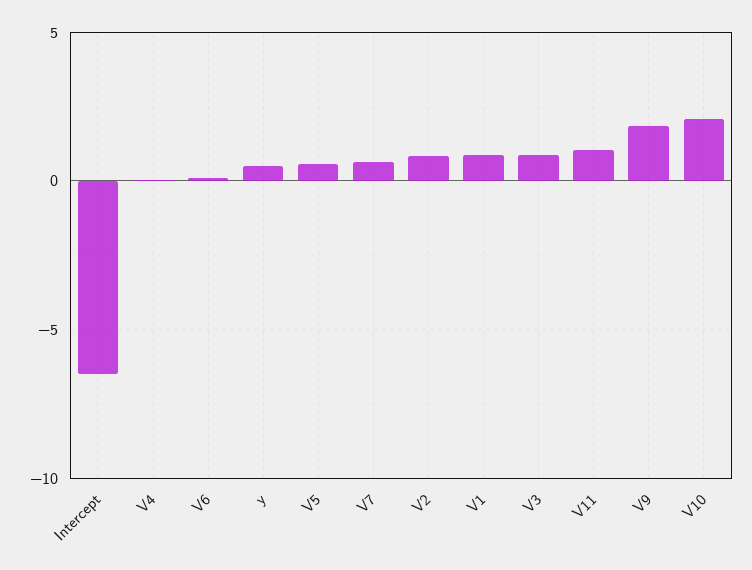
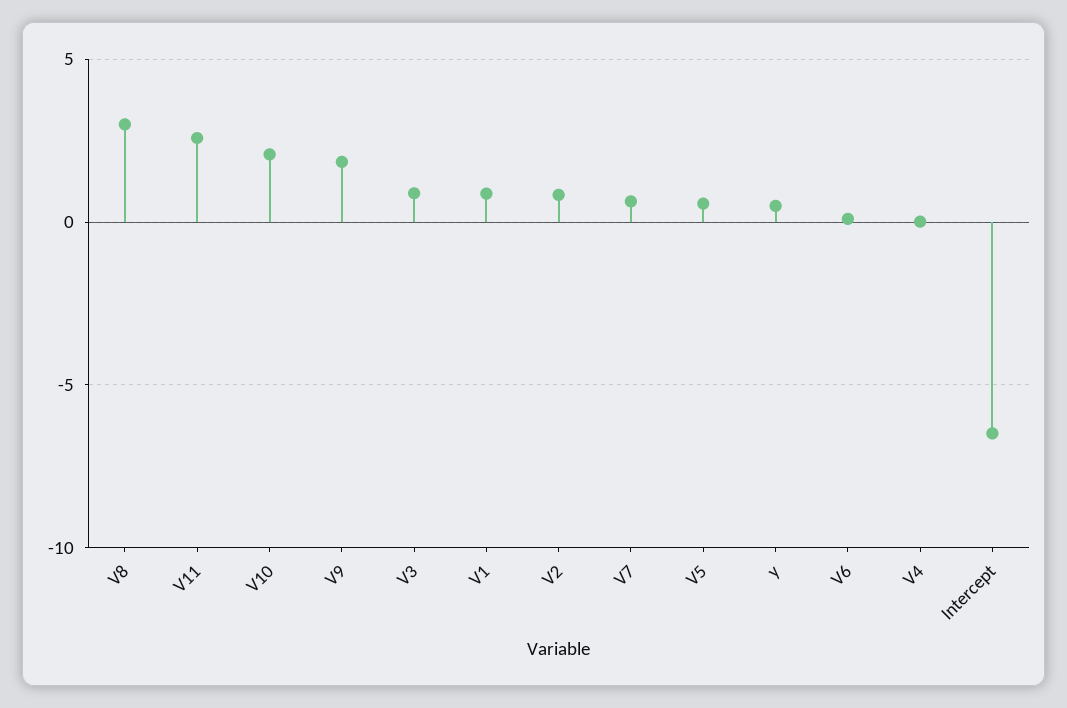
V11: 1 -> 2.5
V8: none -> 3

